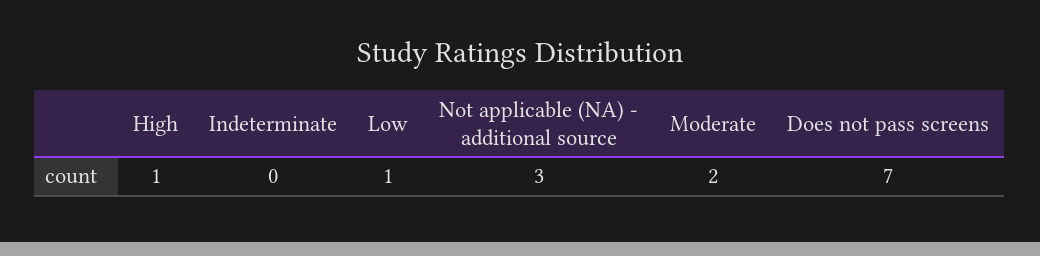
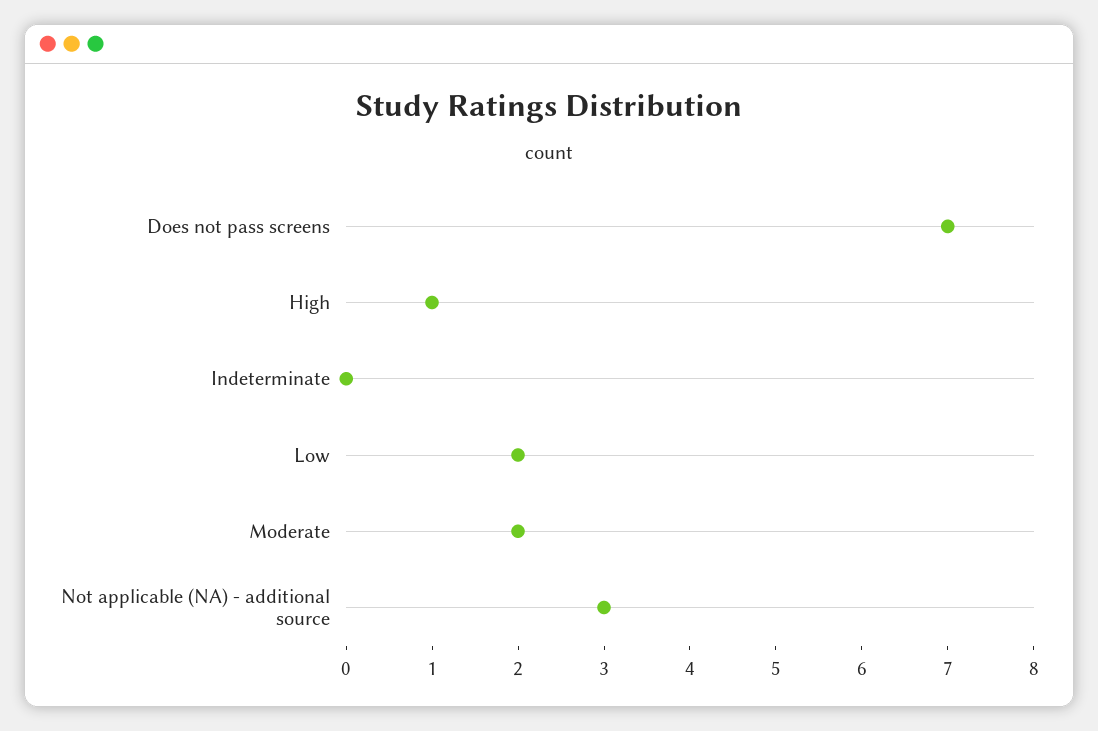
Low: 1 -> 2

